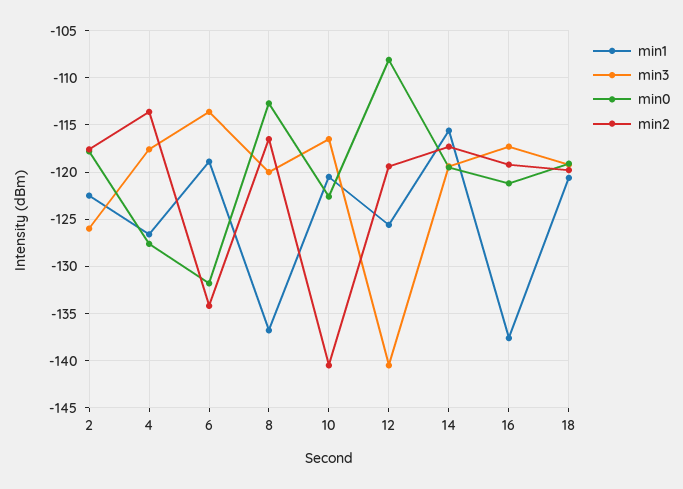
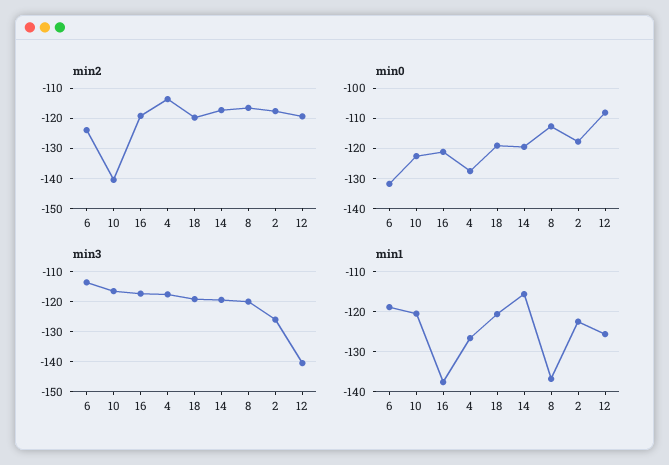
min2, 6: -134 -> -124

